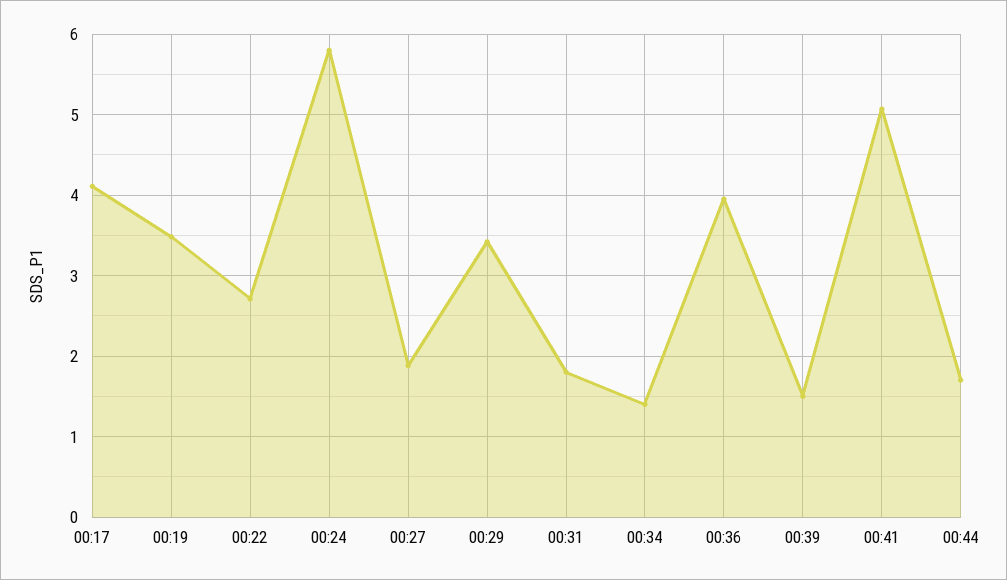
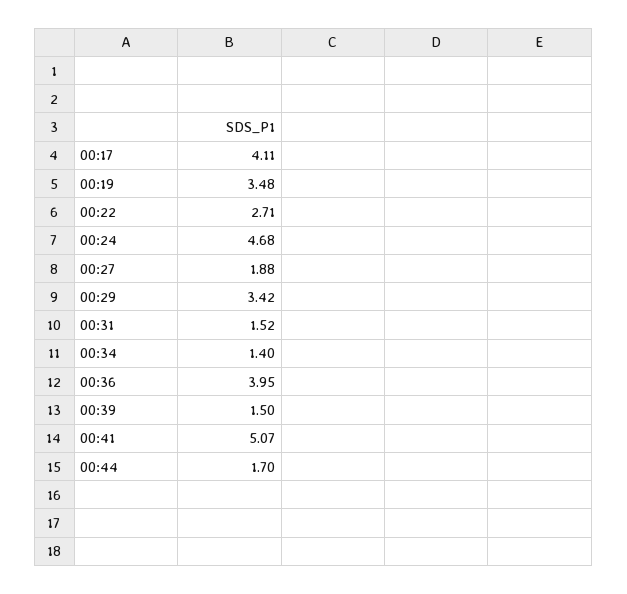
00:24: 5.8 -> 4.68
00:31: 1.8 -> 1.52

